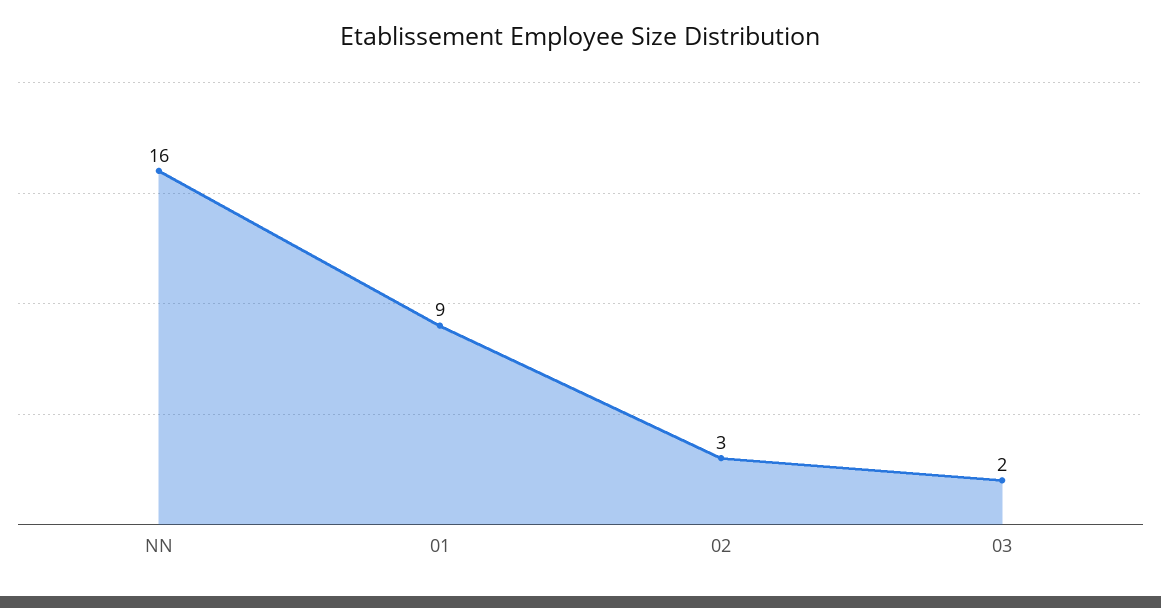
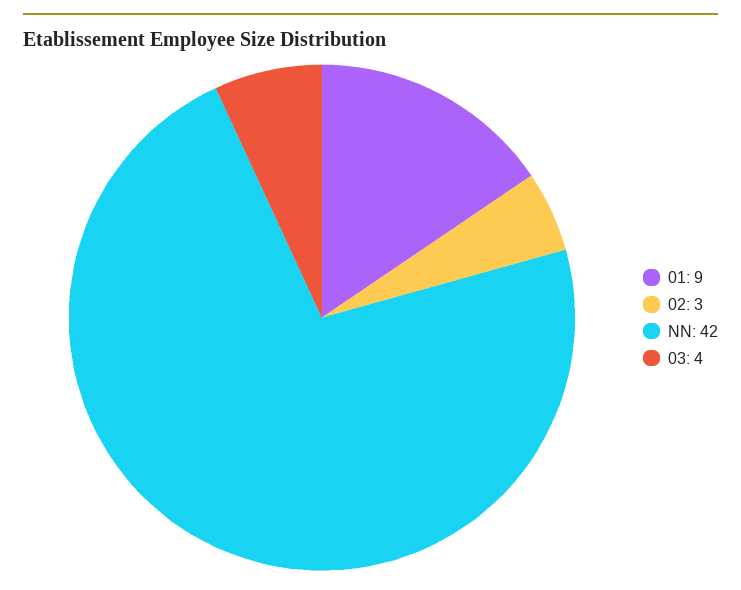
NN: 16 -> 42
03: 2 -> 4

